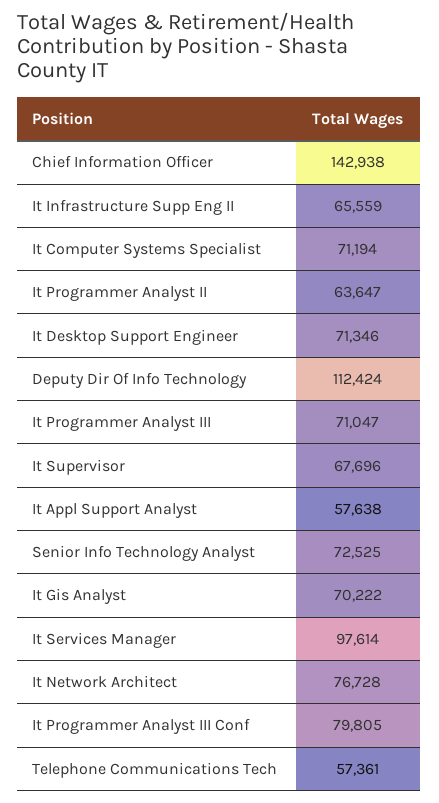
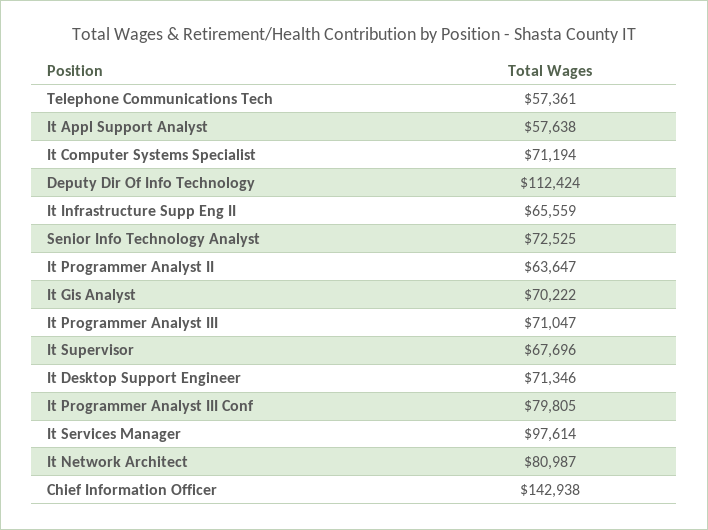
It Network Architect: 76728 -> 80987

